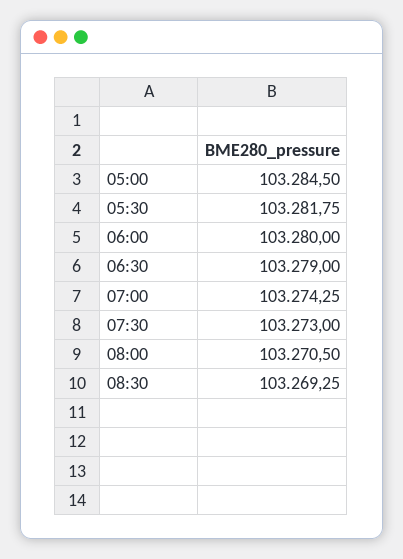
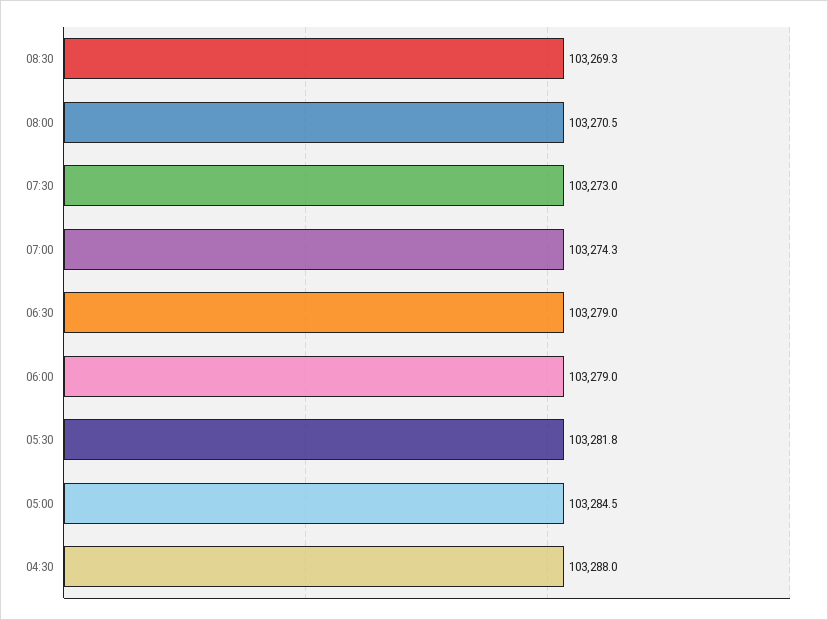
06:00: 103280 -> 103279
04:30: none -> 103288

